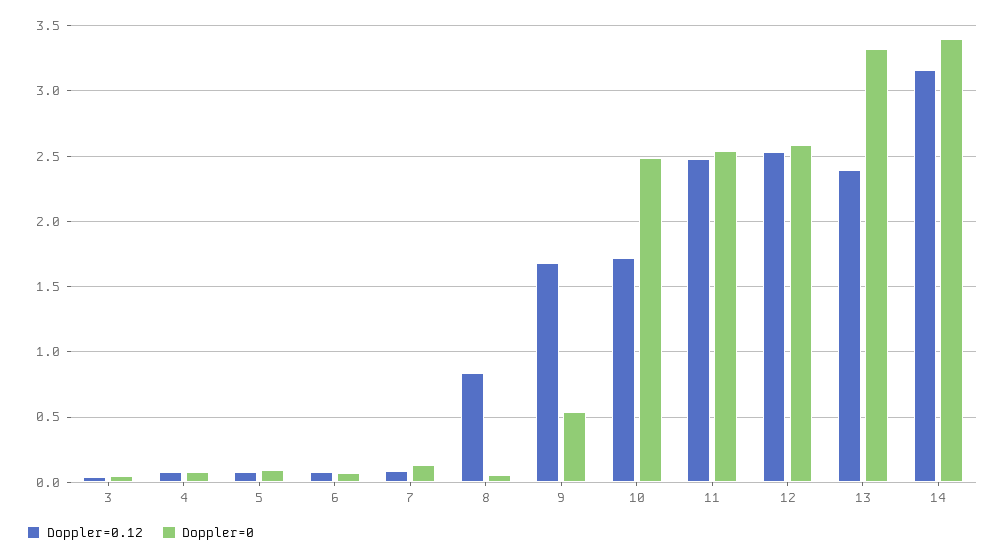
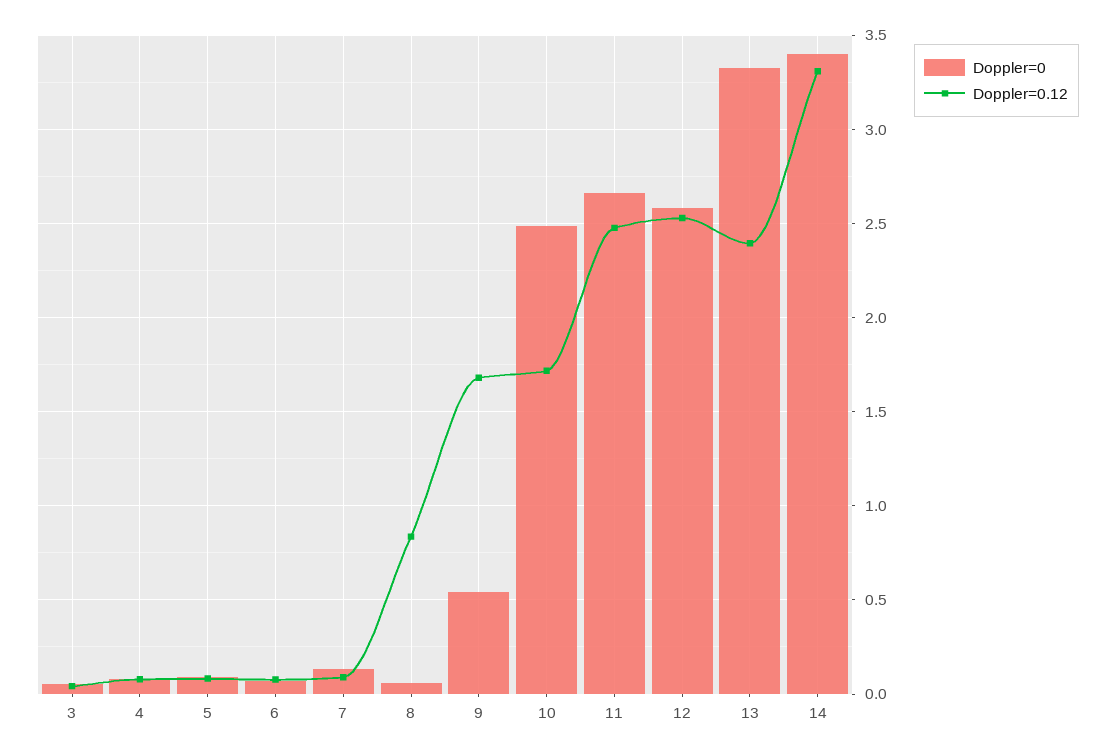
Doppler=0, 11: 2.55 -> 2.65
Doppler=0.12, 14: 3.15 -> 3.3

